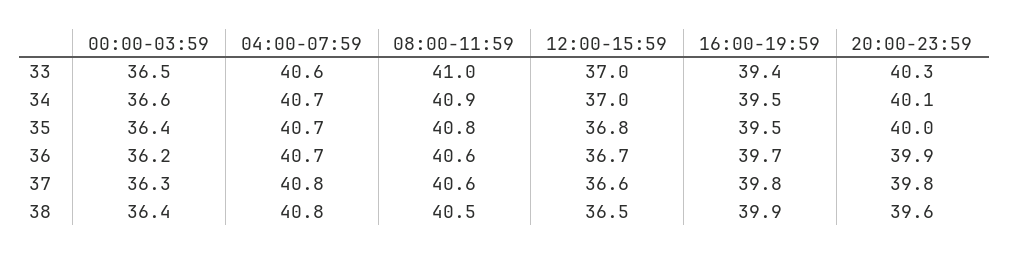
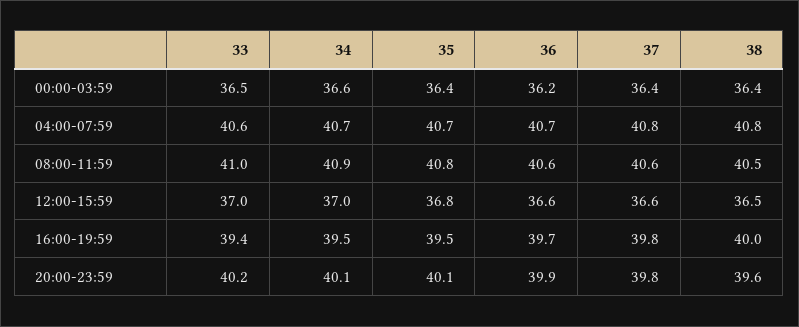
20:00-23:59, 33: 40.3 -> 40.2
20:00-23:59, 35: 40 -> 40.1
12:00-15:59, 36: 36.7 -> 36.6
00:00-03:59, 37: 36.3 -> 36.4
16:00-19:59, 38: 39.9 -> 40

